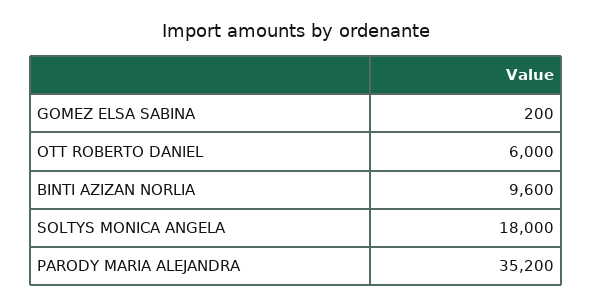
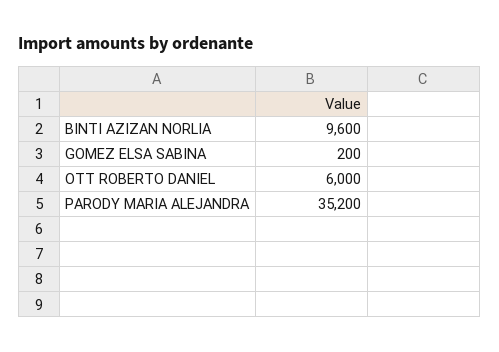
SOLTYS MONICA ANGELA: 18000 -> none

